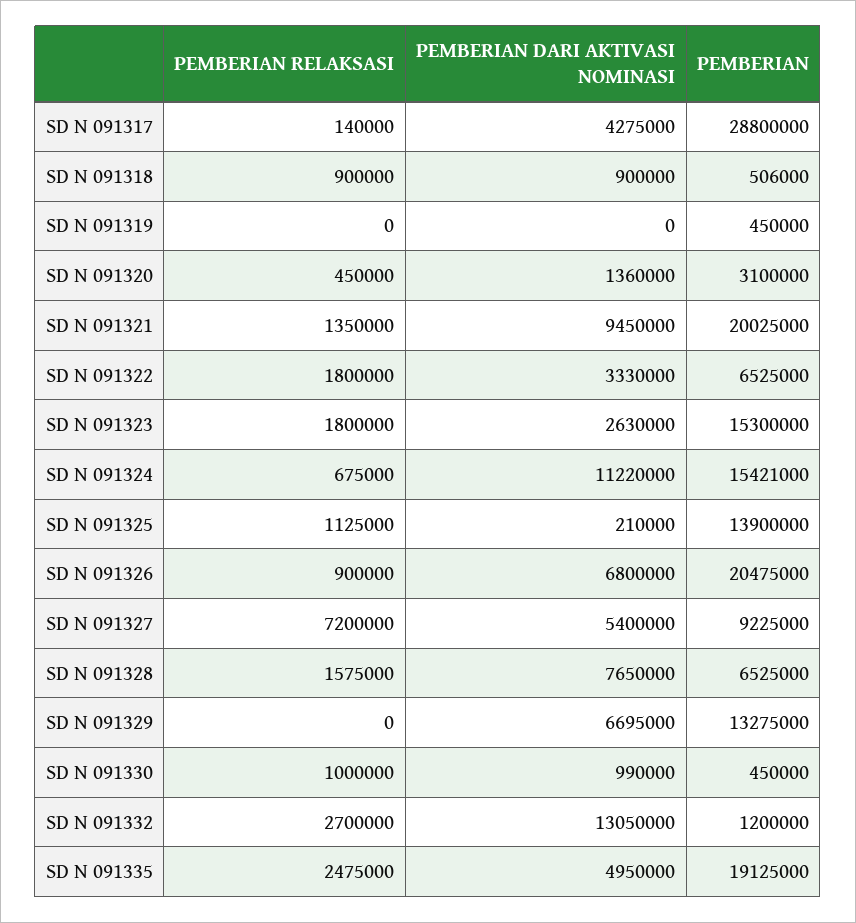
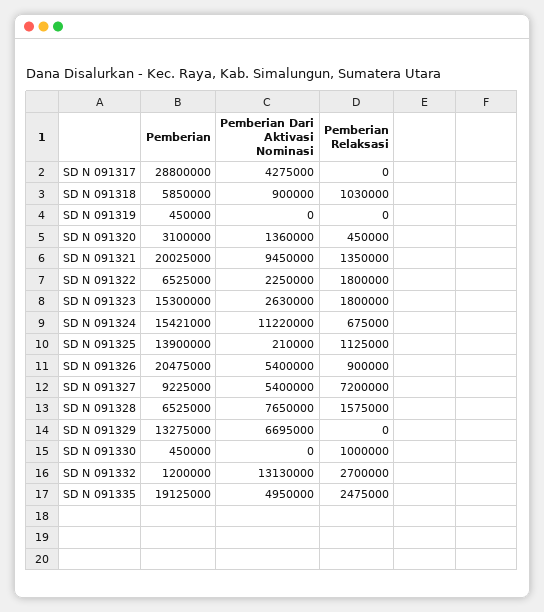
PEMBERIAN RELAKSASI, SD N 091317: 140000 -> 0
PEMBERIAN RELAKSASI, SD N 091318: 900000 -> 1030000
PEMBERIAN, SD N 091318: 506000 -> 5850000
PEMBERIAN DARI AKTIVASI NOMINASI, SD N 091322: 3330000 -> 2250000
PEMBERIAN DARI AKTIVASI NOMINASI, SD N 091326: 6800000 -> 5400000
PEMBERIAN DARI AKTIVASI NOMINASI, SD N 091330: 990000 -> 0
PEMBERIAN DARI AKTIVASI NOMINASI, SD N 091332: 13050000 -> 13130000

